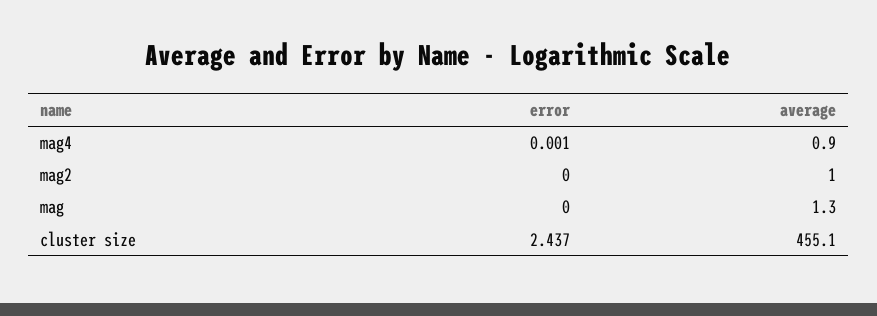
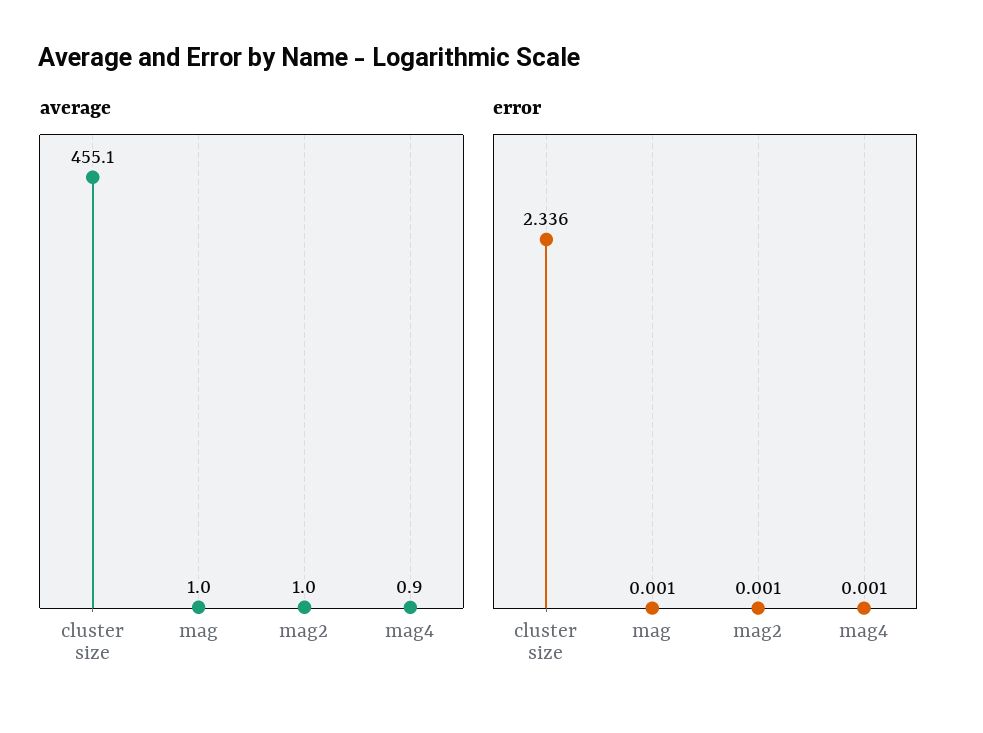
error, mag2: 0 -> 0.001
error, mag: 0 -> 0.001
average, mag: 1.3 -> 1
error, cluster size: 2.437 -> 2.336

